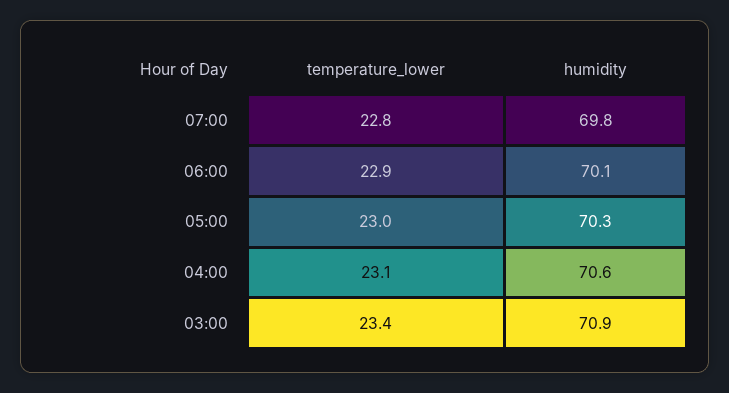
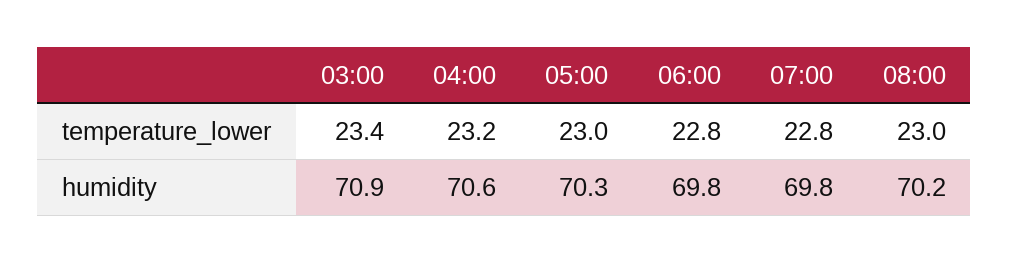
temperature_lower, 06:00: 22.9 -> 22.8
humidity, 06:00: 70.1 -> 69.8
temperature_lower, 04:00: 23.1 -> 23.2
temperature_lower, 08:00: none -> 23
humidity, 08:00: none -> 70.2

